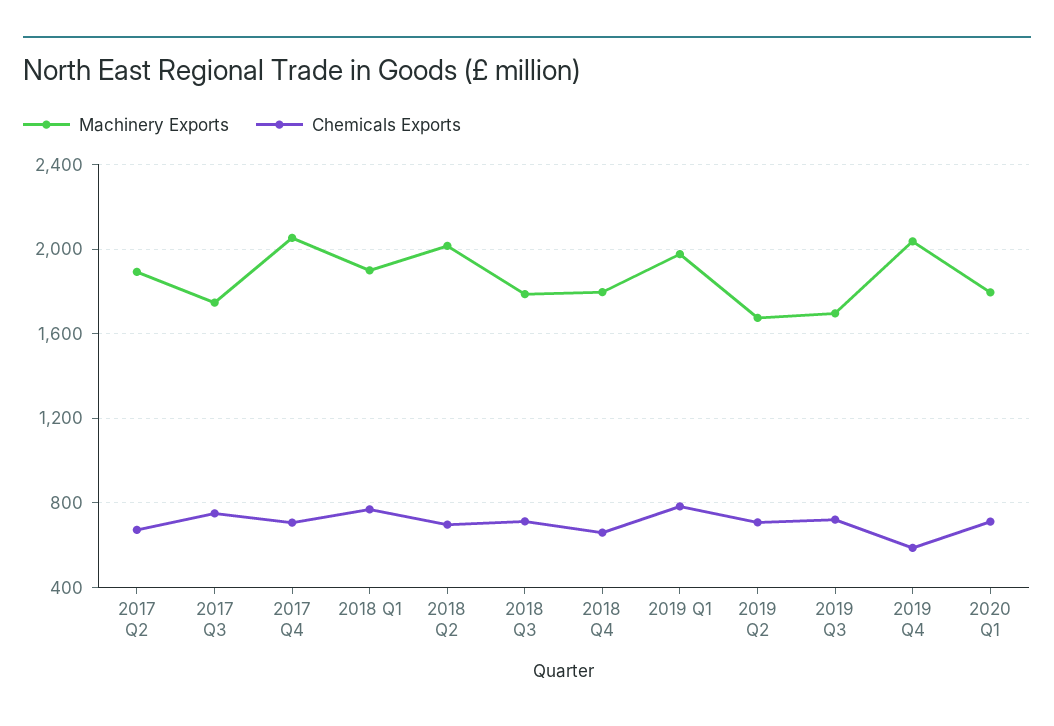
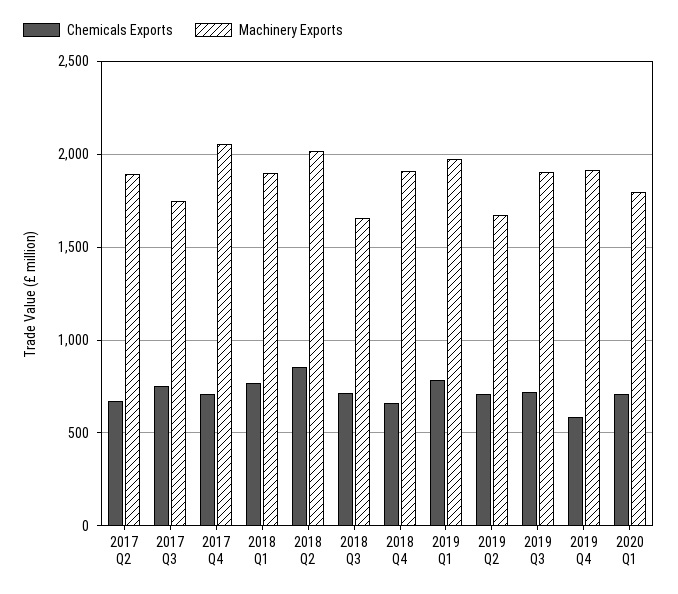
Chemicals Exports, 2018 Q2: 700 -> 850
Machinery Exports, 2018 Q3: 1800 -> 1650
Machinery Exports, 2018 Q4: 1800 -> 1900
Machinery Exports, 2019 Q3: 1700 -> 1900
Machinery Exports, 2019 Q4: 2050 -> 1900

